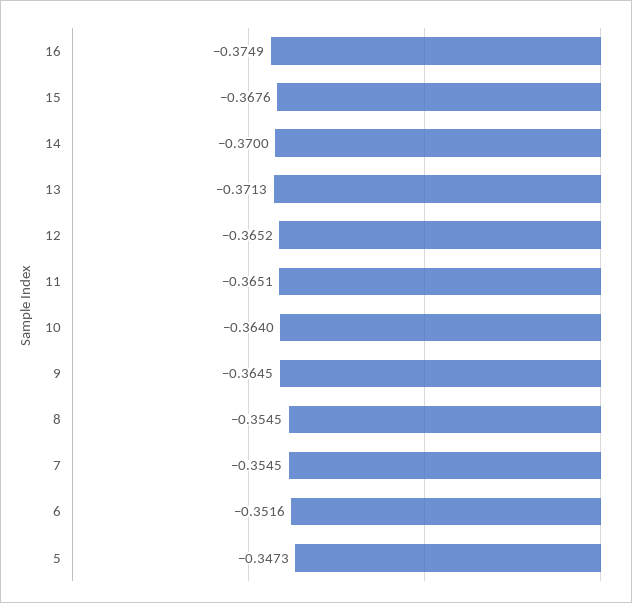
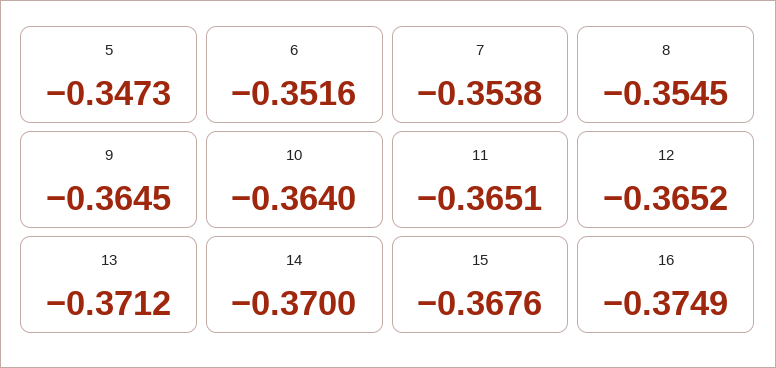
13: -0.3713 -> -0.3712
7: -0.3545 -> -0.3538

